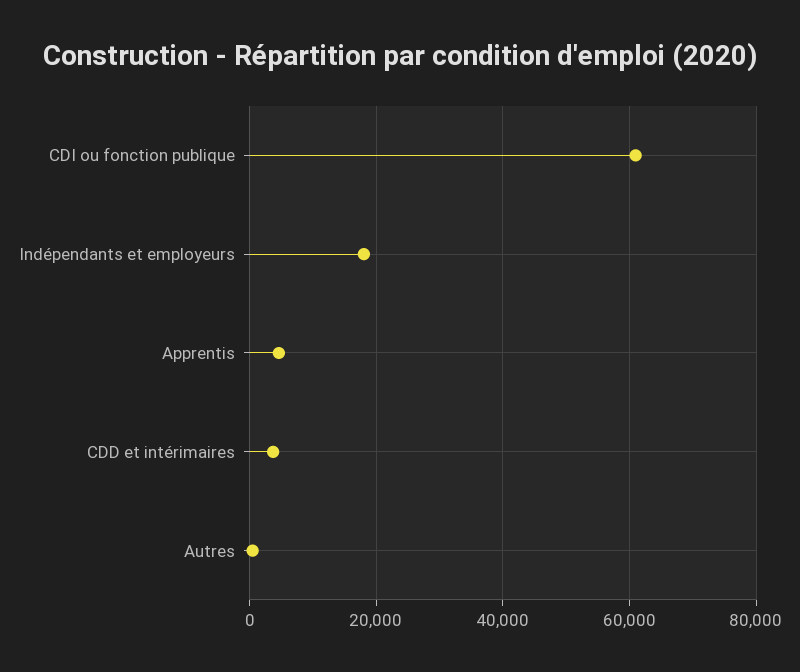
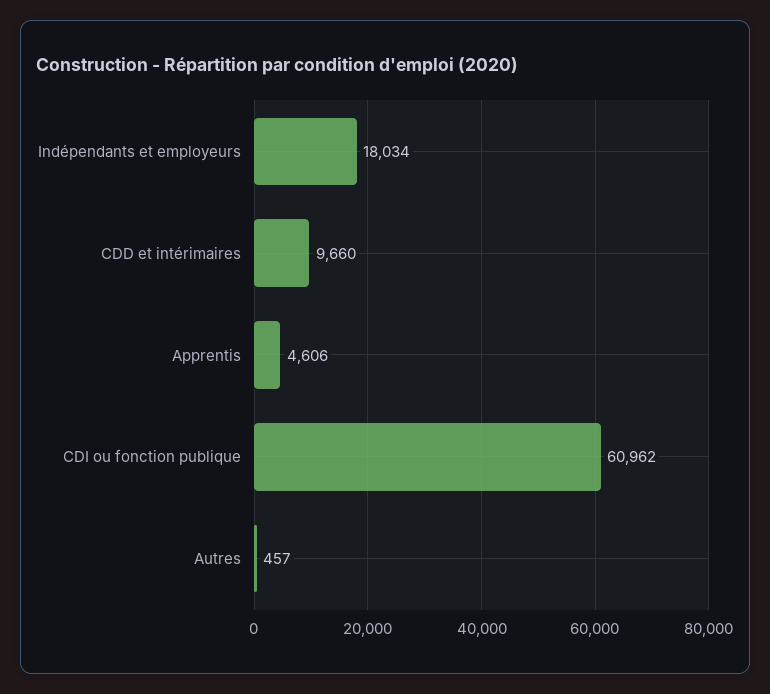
CDD et intérimaires: 4000 -> 9660

